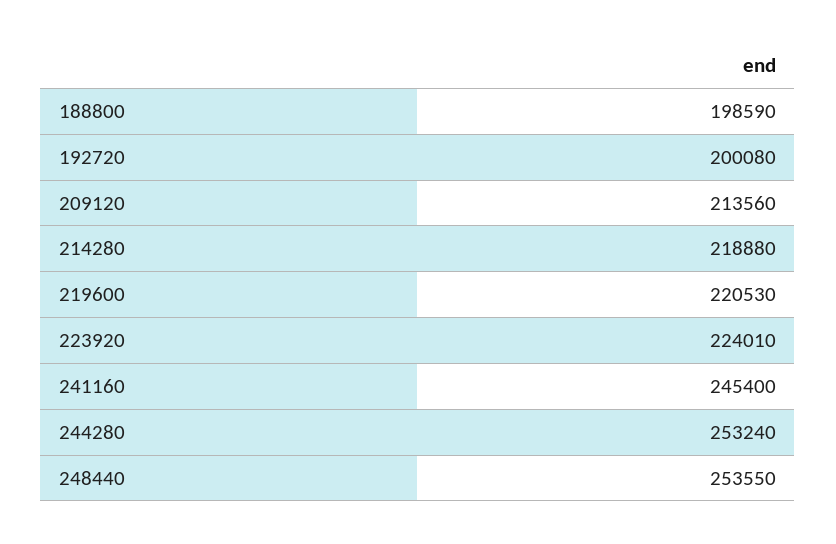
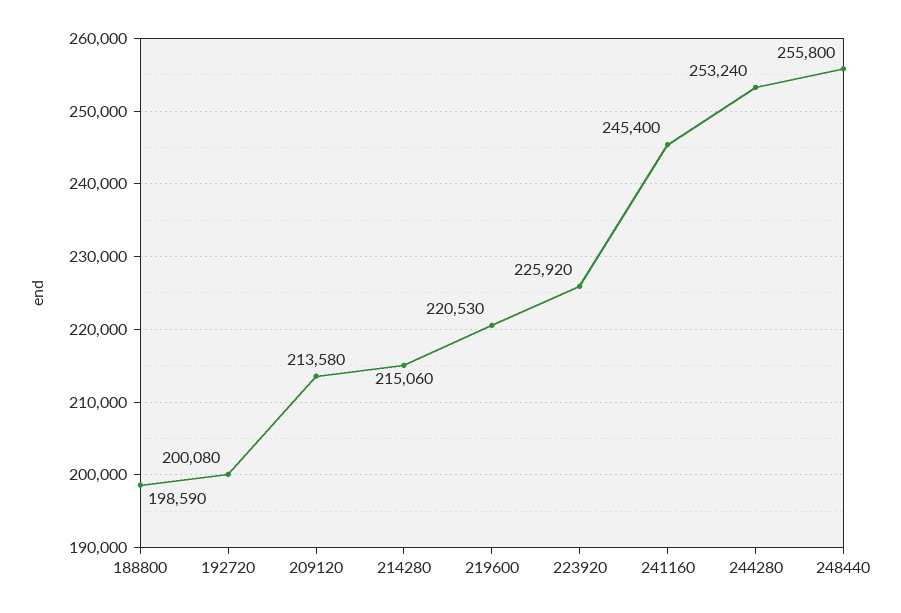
209120: 213560 -> 213580
214280: 218880 -> 215060
223920: 224010 -> 225920
248440: 253550 -> 255800

